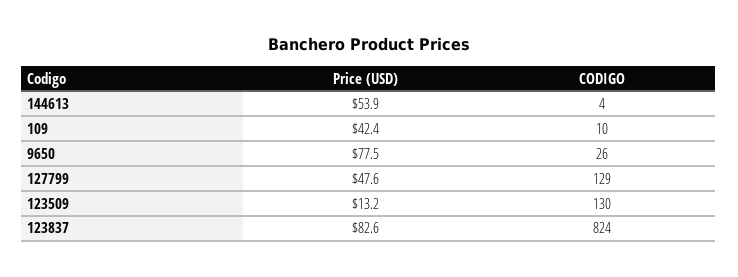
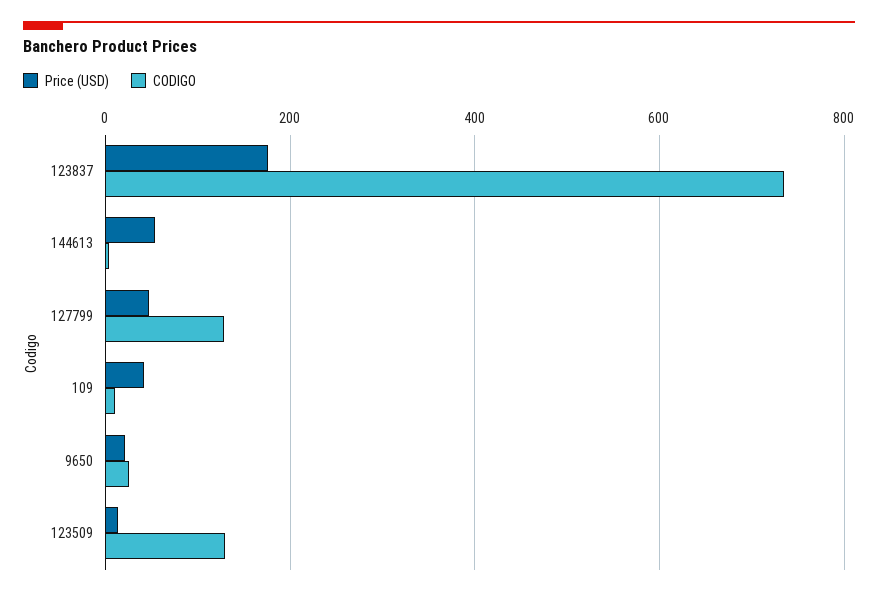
Price (USD), 9650: 77.5 -> 20
Price (USD), 123837: 82.6 -> 180
CODIGO, 123837: 824 -> 740

